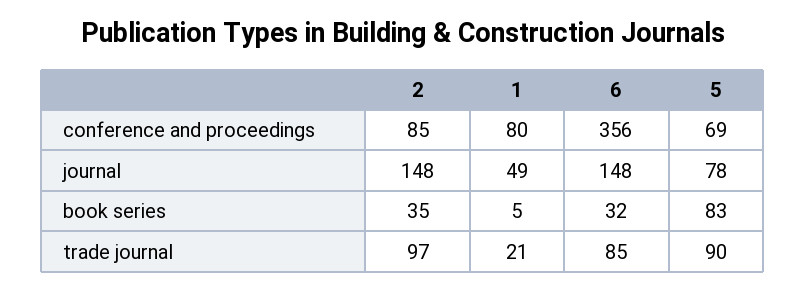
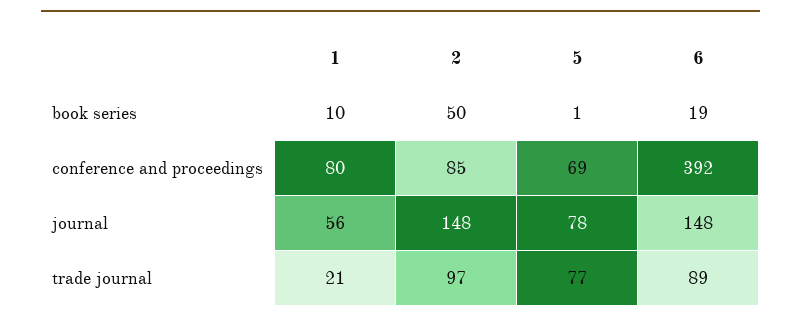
6, conference and proceedings: 356 -> 392
1, journal: 49 -> 56
2, book series: 35 -> 50
1, book series: 5 -> 10
6, book series: 32 -> 19
5, book series: 83 -> 1
6, trade journal: 85 -> 89
5, trade journal: 90 -> 77

